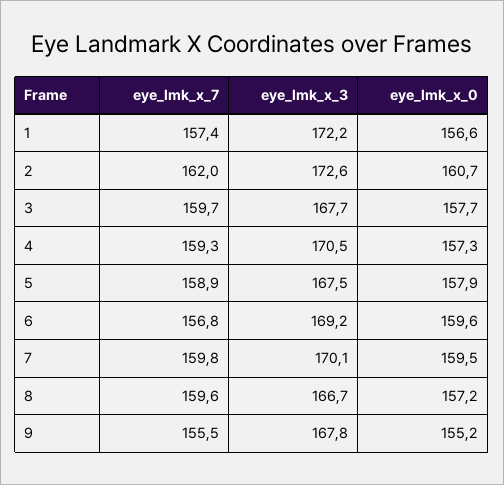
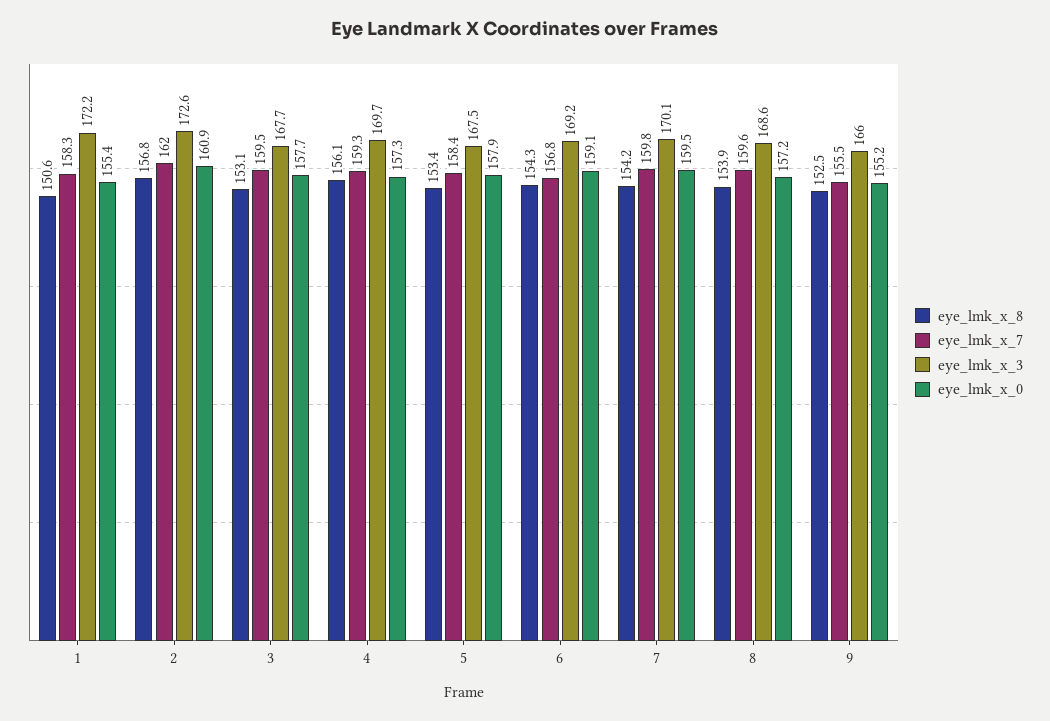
eye_lmk_x_7, 1: 157.4 -> 158.3
eye_lmk_x_0, 1: 156.6 -> 155.4
eye_lmk_x_0, 2: 160.7 -> 160.9
eye_lmk_x_7, 3: 159.7 -> 159.5
eye_lmk_x_3, 4: 170.5 -> 169.7
eye_lmk_x_7, 5: 158.9 -> 158.4
eye_lmk_x_0, 6: 159.6 -> 159.1
eye_lmk_x_3, 8: 166.7 -> 168.6
eye_lmk_x_3, 9: 167.8 -> 166
eye_lmk_x_8, 1: none -> 150.6
eye_lmk_x_8, 2: none -> 156.8
eye_lmk_x_8, 3: none -> 153.1
eye_lmk_x_8, 4: none -> 156.1
eye_lmk_x_8, 5: none -> 153.4
eye_lmk_x_8, 6: none -> 154.3
eye_lmk_x_8, 7: none -> 154.2
eye_lmk_x_8, 8: none -> 153.9
eye_lmk_x_8, 9: none -> 152.5

